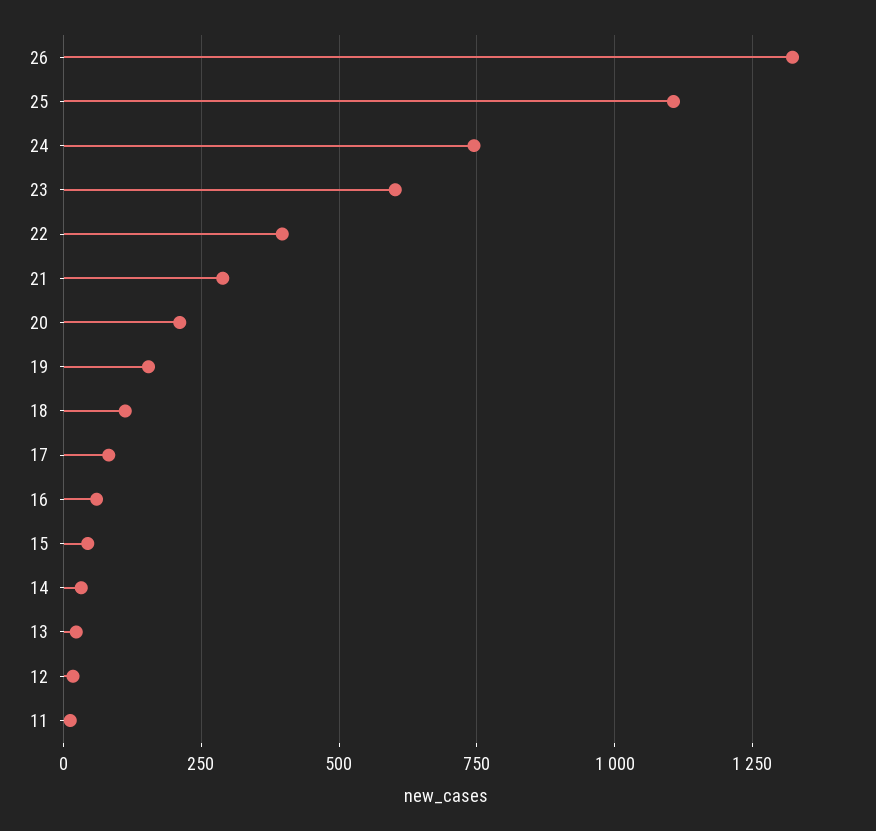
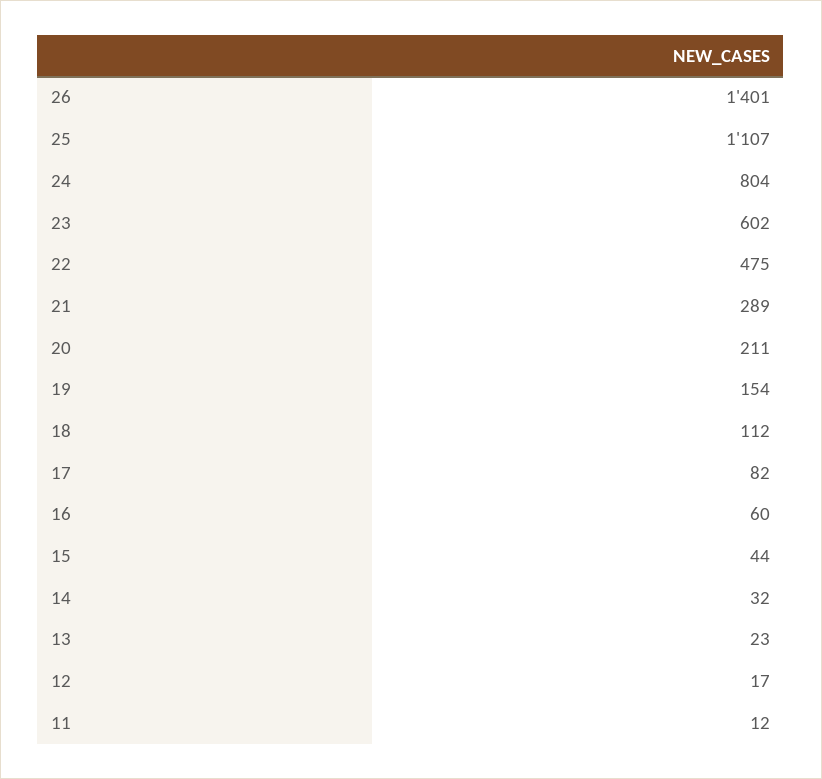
26: 1325 -> 1401
24: 750 -> 804
22: 400 -> 475

